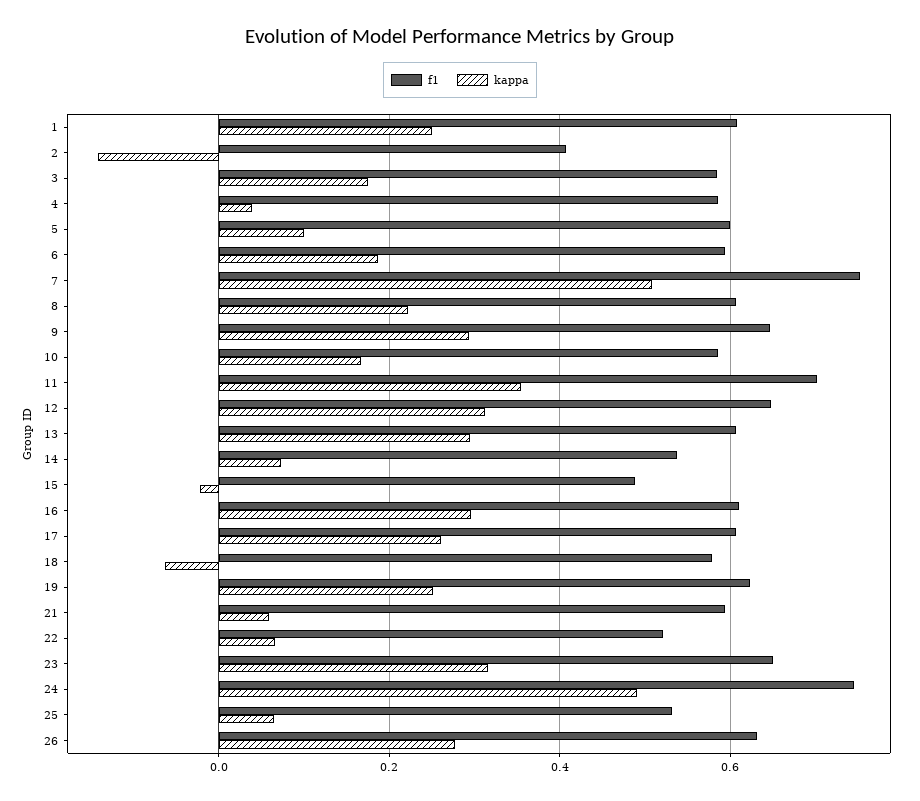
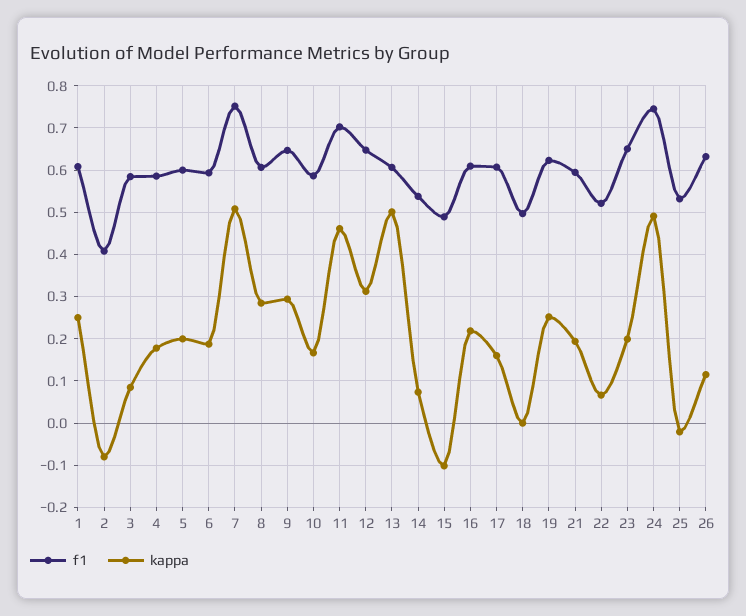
kappa, 2: -0.14 -> -0.08
kappa, 3: 0.18 -> 0.08
kappa, 4: 0.04 -> 0.18
kappa, 5: 0.1 -> 0.2
kappa, 8: 0.22 -> 0.28
kappa, 11: 0.36 -> 0.46
kappa, 13: 0.3 -> 0.5
kappa, 15: -0.02 -> -0.1
kappa, 16: 0.3 -> 0.22
kappa, 17: 0.26 -> 0.16
f1, 18: 0.58 -> 0.5
kappa, 18: -0.06 -> 0
kappa, 21: 0.06 -> 0.2
kappa, 23: 0.32 -> 0.2
kappa, 25: 0.06 -> -0.02
kappa, 26: 0.28 -> 0.12

